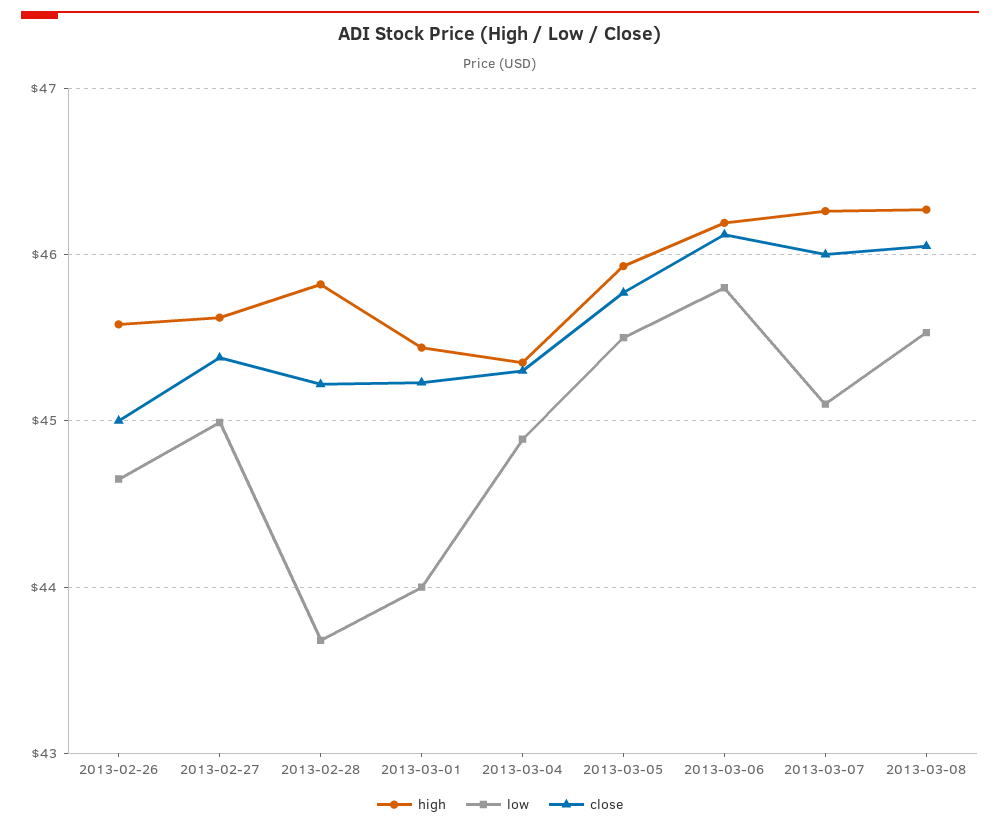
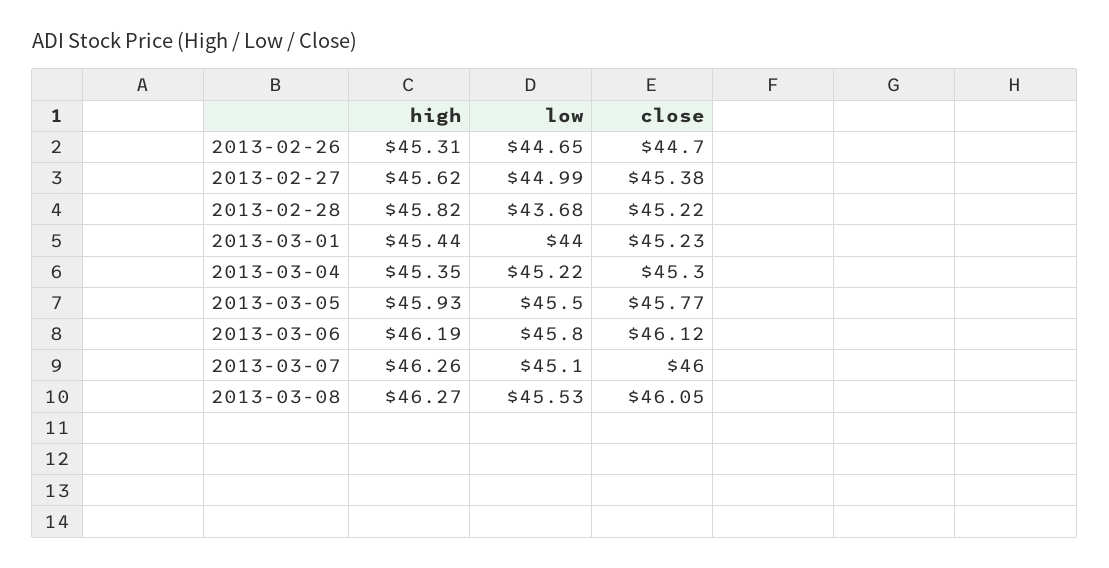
high, 2013-02-26: 45.6 -> 45.31
close, 2013-02-26: 45 -> 44.7
low, 2013-03-04: 44.9 -> 45.22

